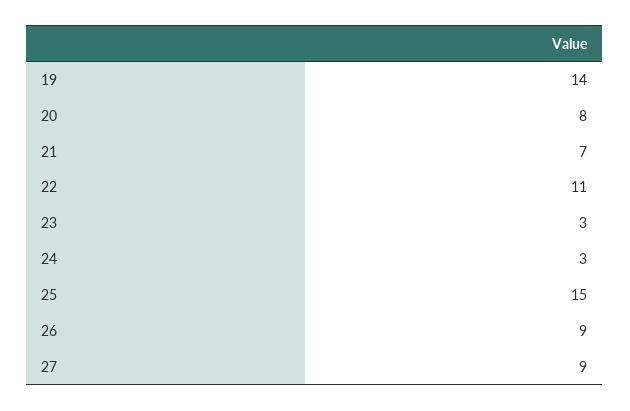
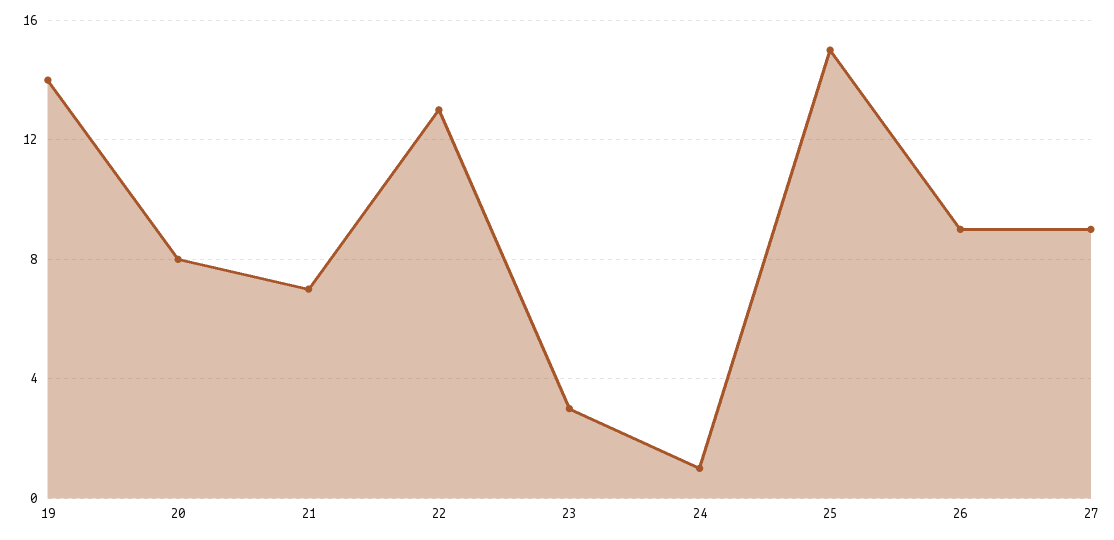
22: 11 -> 13
24: 3 -> 1

